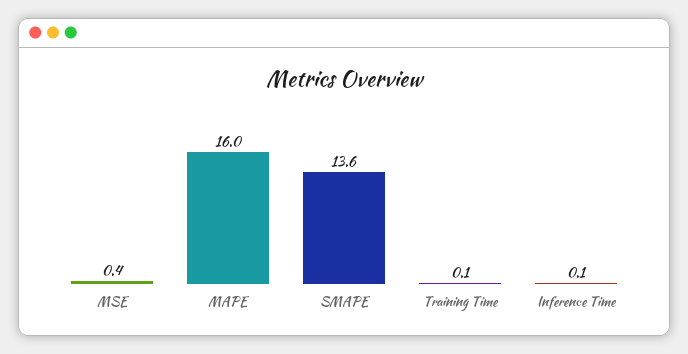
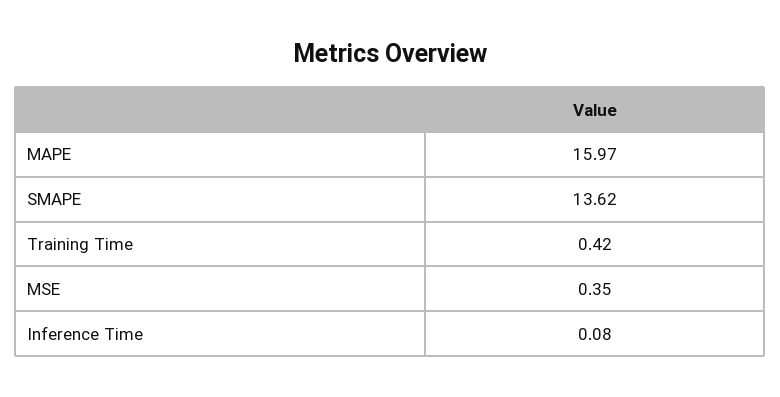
Training Time: 0.1 -> 0.42

